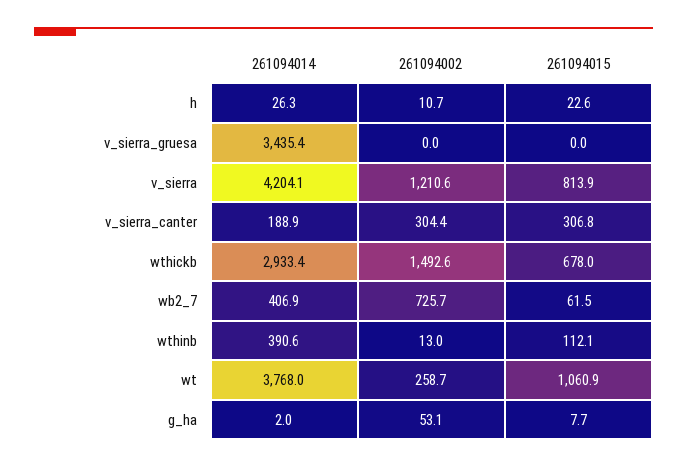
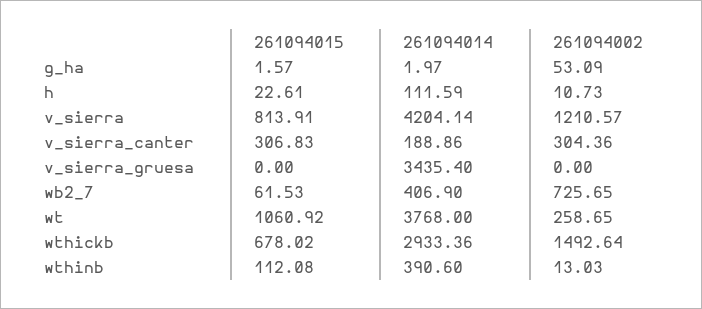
261094014, h: 26.3 -> 111.59
261094015, g_ha: 7.7 -> 1.57

